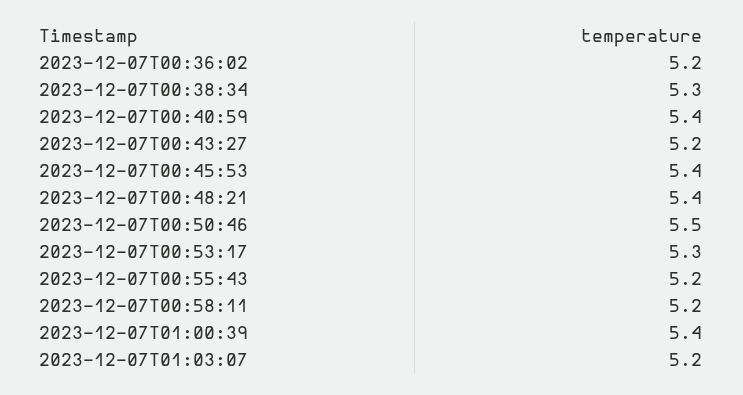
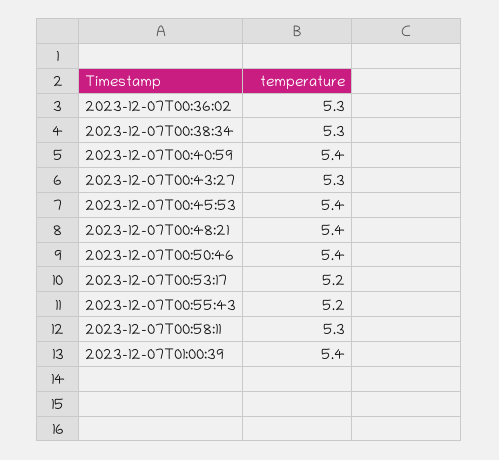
2023-12-07T00:36:02: 5.2 -> 5.3
2023-12-07T00:43:27: 5.2 -> 5.3
2023-12-07T00:50:46: 5.5 -> 5.4
2023-12-07T00:53:17: 5.3 -> 5.2
2023-12-07T00:58:11: 5.2 -> 5.3
2023-12-07T01:03:07: 5.2 -> none

